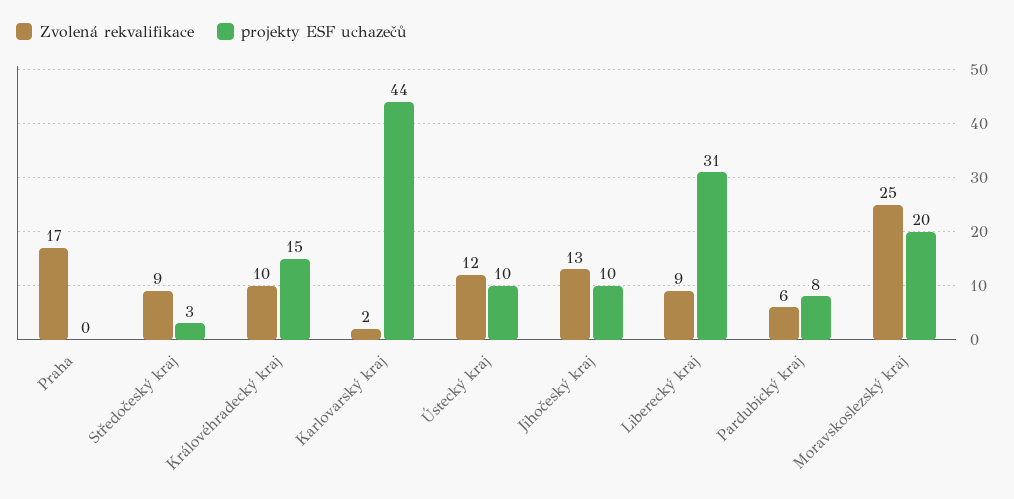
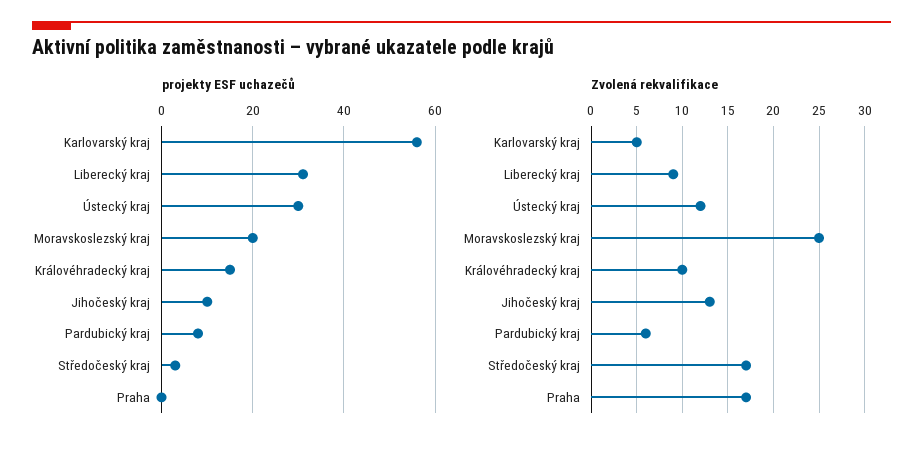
Zvolená rekvalifikace, Středočeský kraj: 9 -> 17
Zvolená rekvalifikace, Karlovarský kraj: 2 -> 5
projekty ESF uchazečů, Karlovarský kraj: 44 -> 55
projekty ESF uchazečů, Ústecký kraj: 10 -> 30

